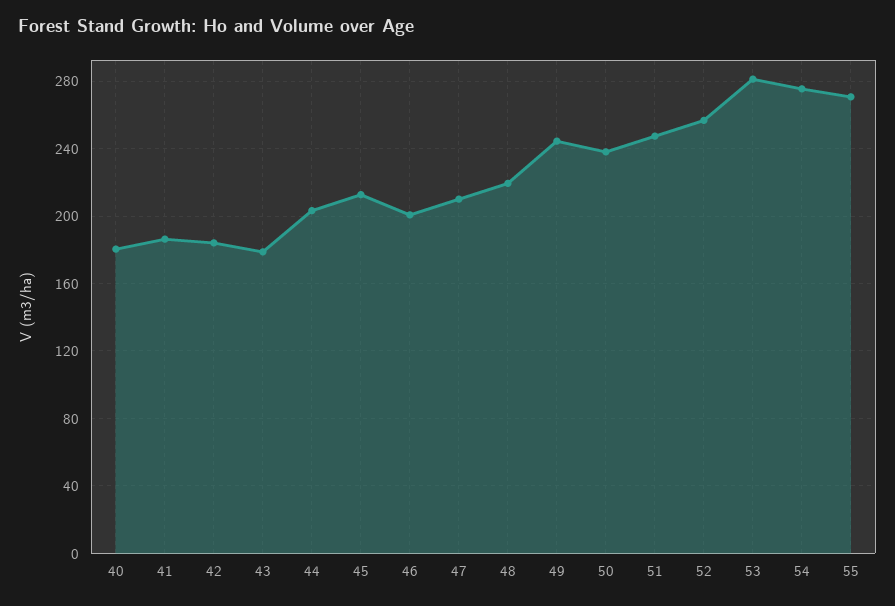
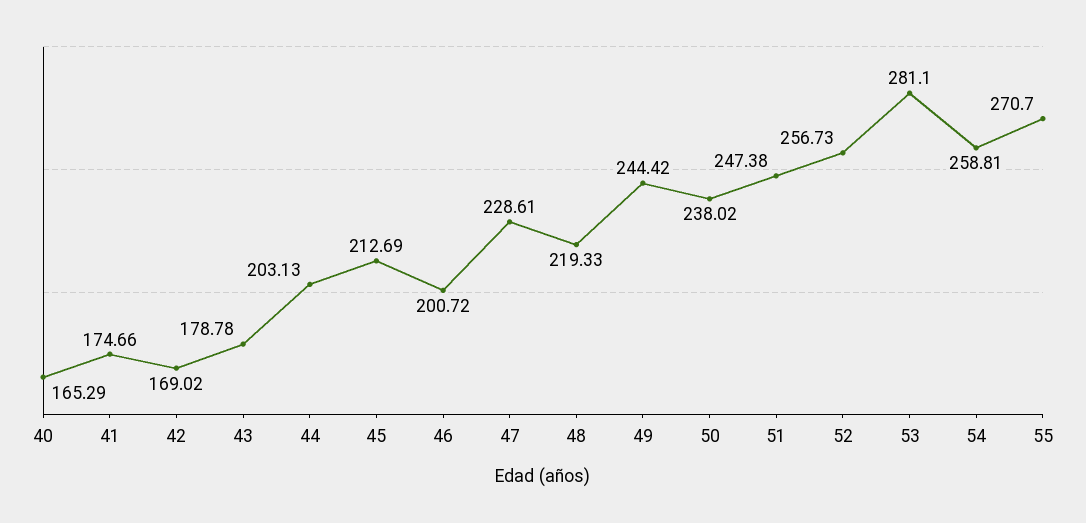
40: 180 -> 165.29
41: 185 -> 174.66
42: 185 -> 169.02
47: 210 -> 228.61
54: 275 -> 258.81

